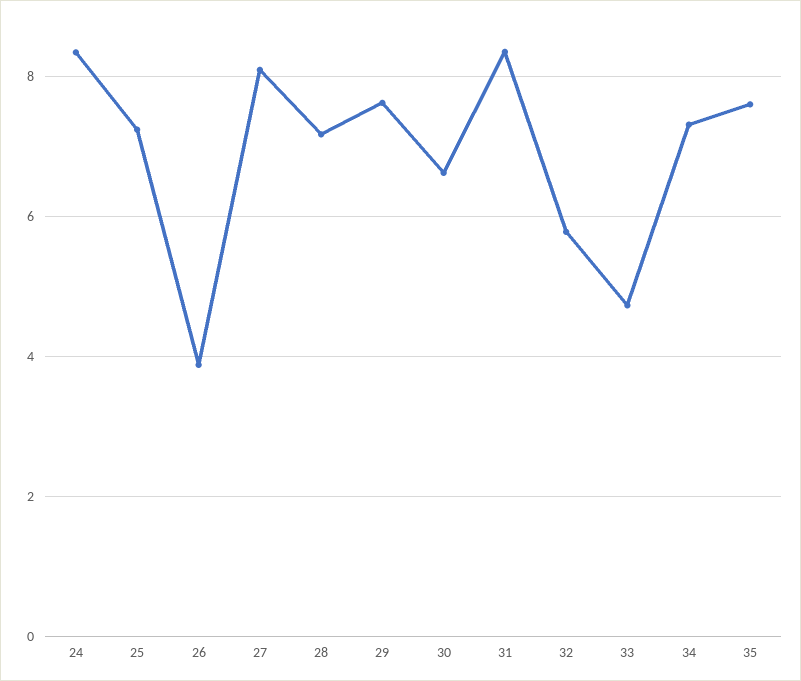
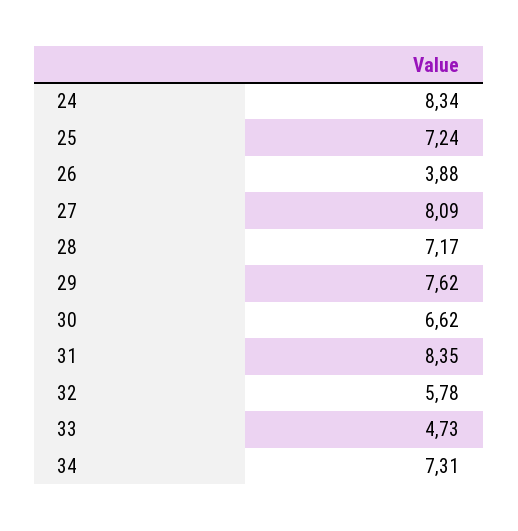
35: 7.6 -> none

